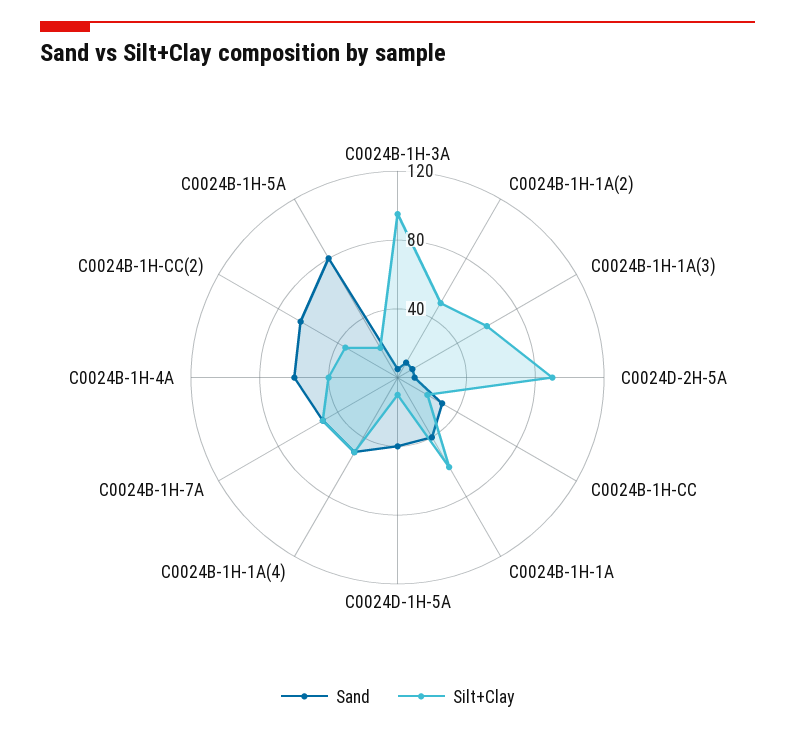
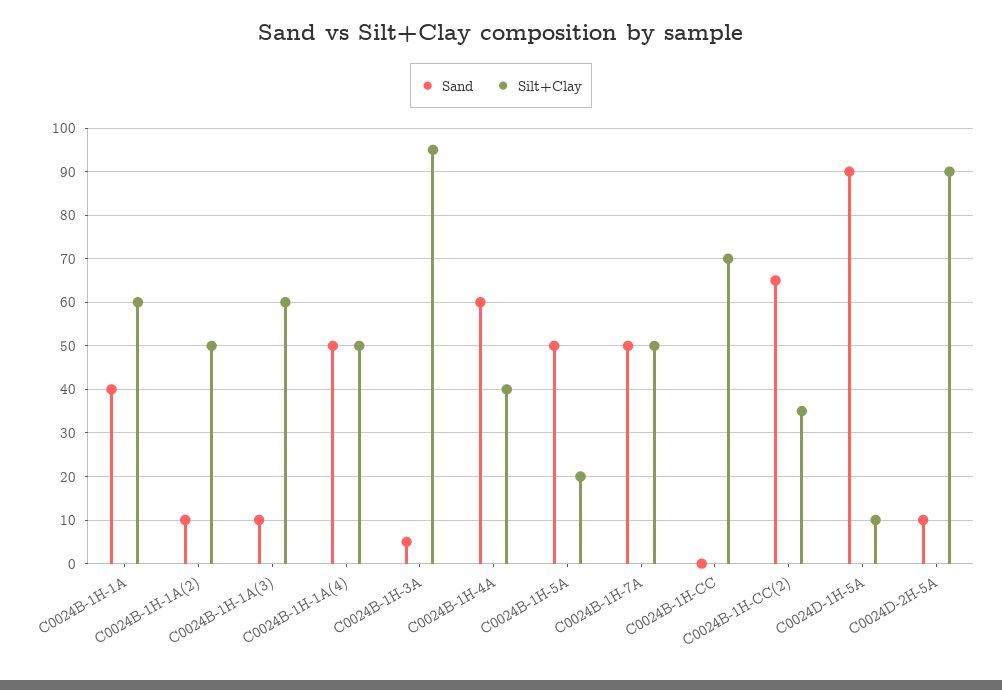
Sand, C0024B-1H-CC: 30 -> 0
Silt+Clay, C0024B-1H-CC: 20 -> 70
Sand, C0024D-1H-5A: 40 -> 90
Sand, C0024B-1H-5A: 80 -> 50

